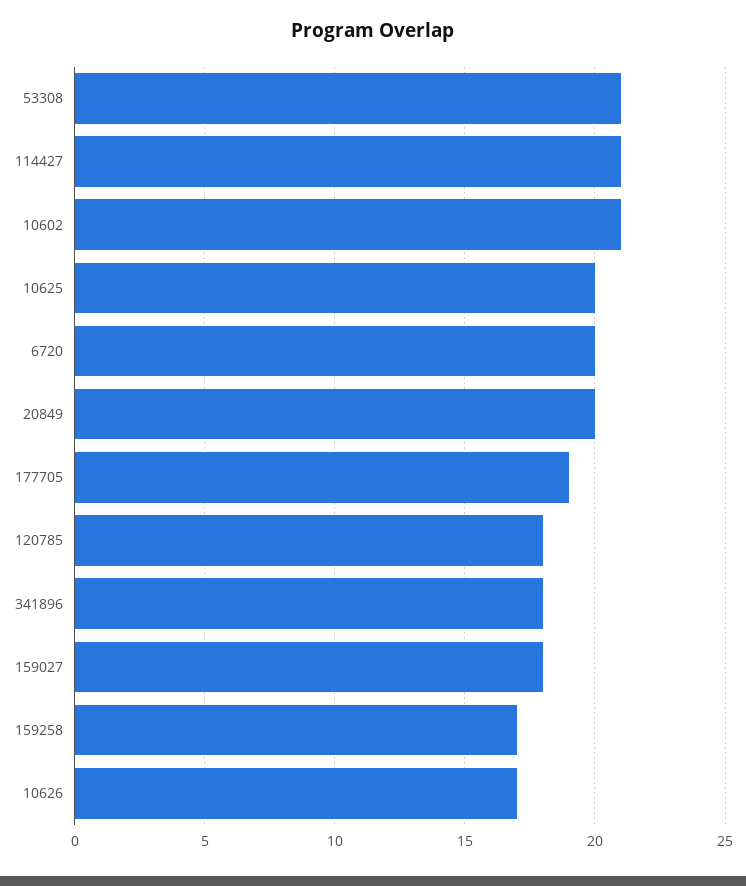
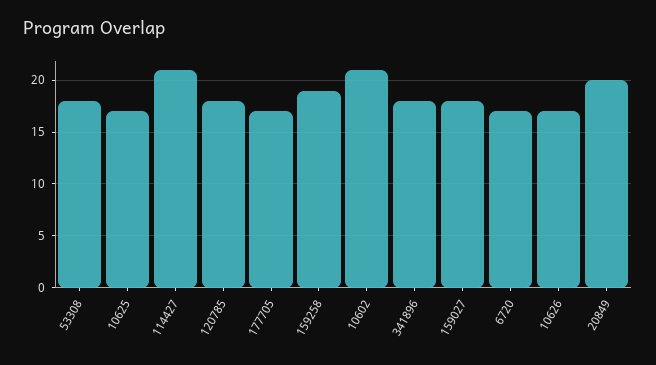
53308: 21 -> 18
10625: 20 -> 17
6720: 20 -> 17
177705: 19 -> 17
159258: 17 -> 19

